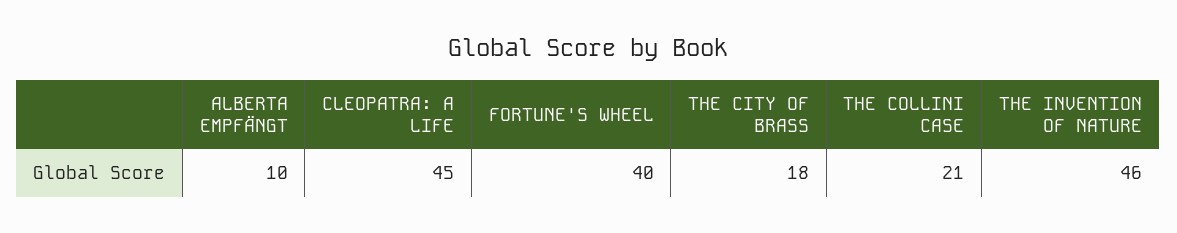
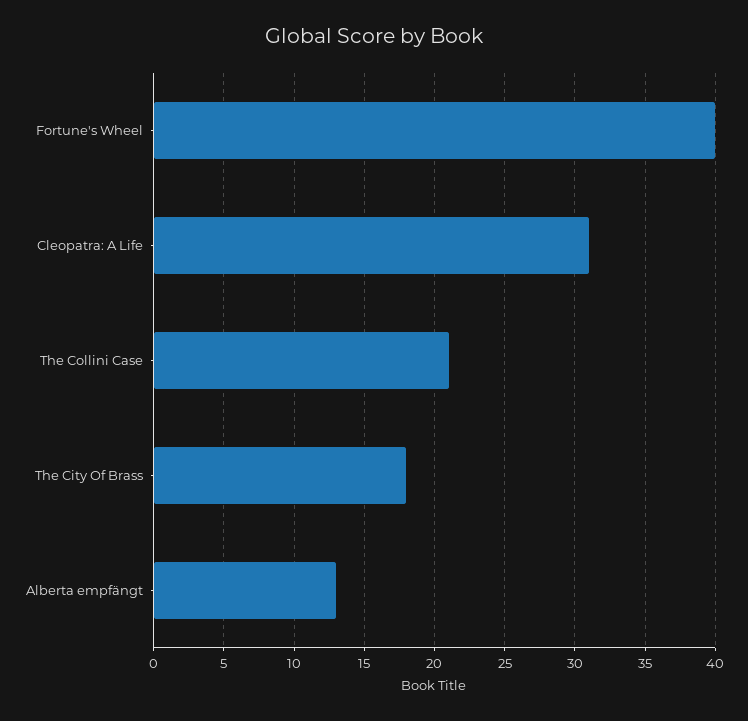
ALBERTA EMPFÄNGT: 10 -> 13
CLEOPATRA: A LIFE: 45 -> 31
THE INVENTION OF NATURE: 46 -> none

